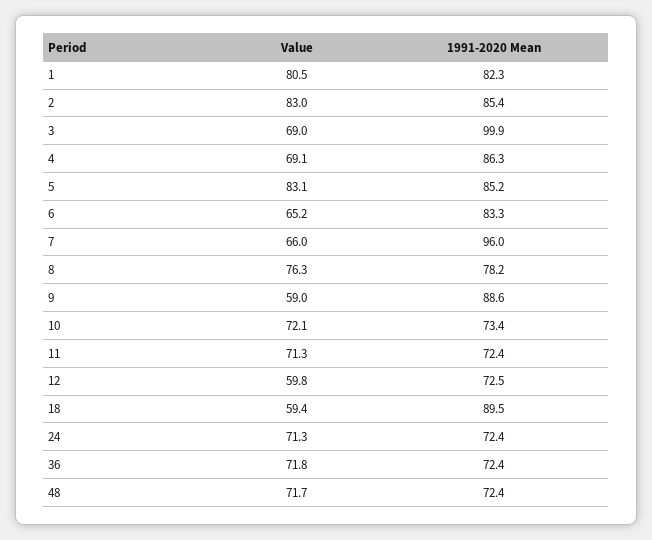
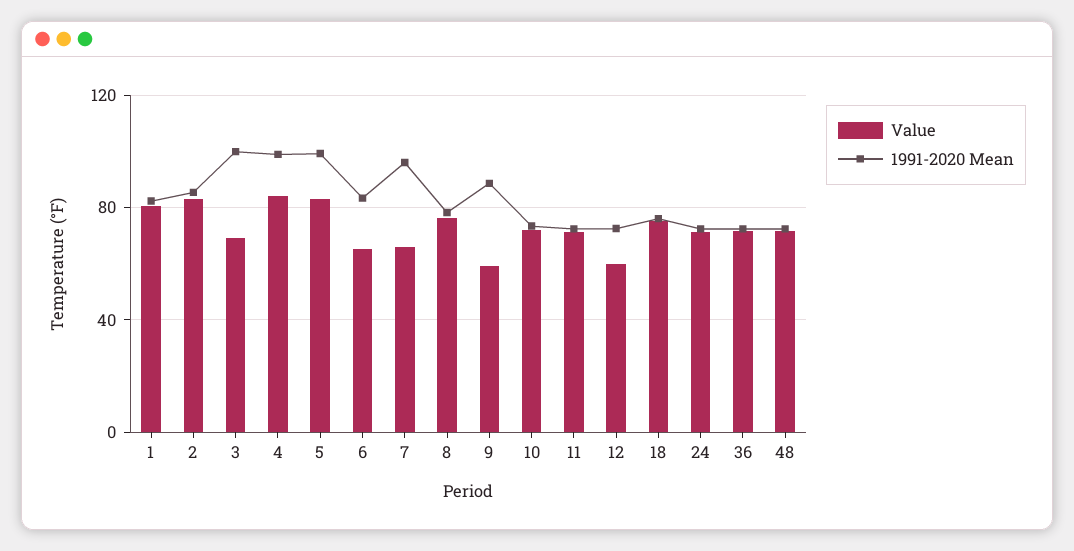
Value, 4: 69.1 -> 85
1991-2020 Mean, 4: 86.3 -> 100
1991-2020 Mean, 5: 85.2 -> 100
Value, 18: 59.4 -> 75
1991-2020 Mean, 18: 89.5 -> 75

